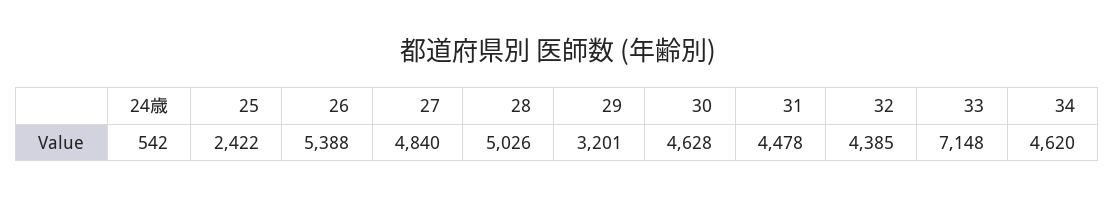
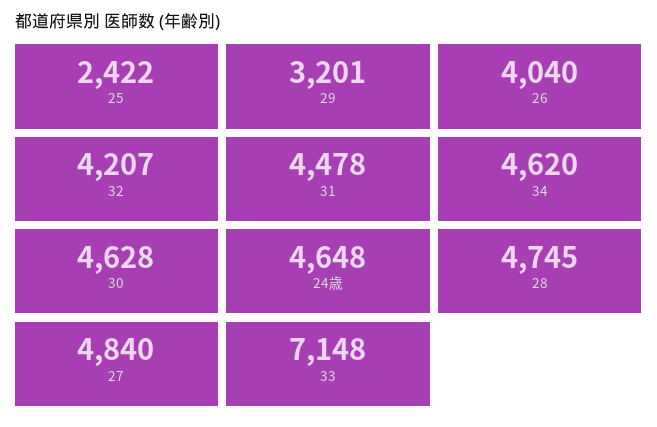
24歳: 542 -> 4648
26: 5388 -> 4040
28: 5026 -> 4745
32: 4385 -> 4207

